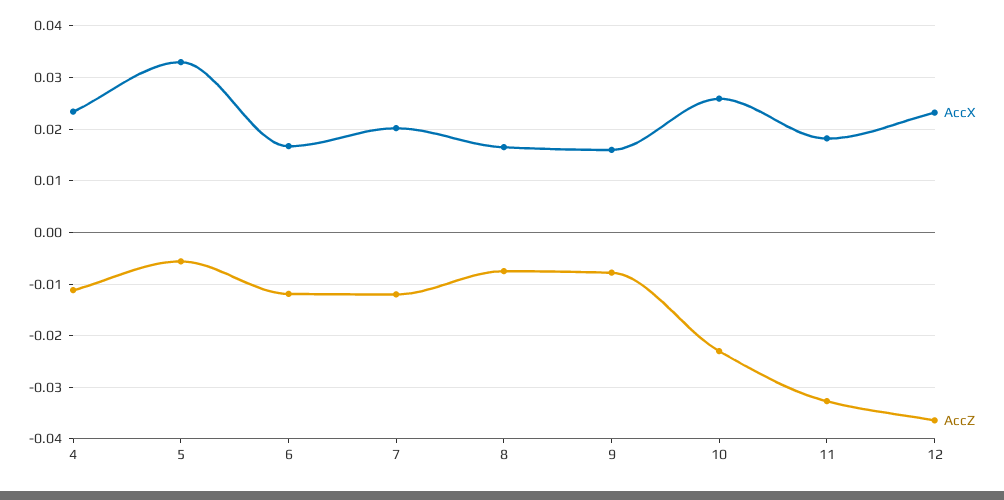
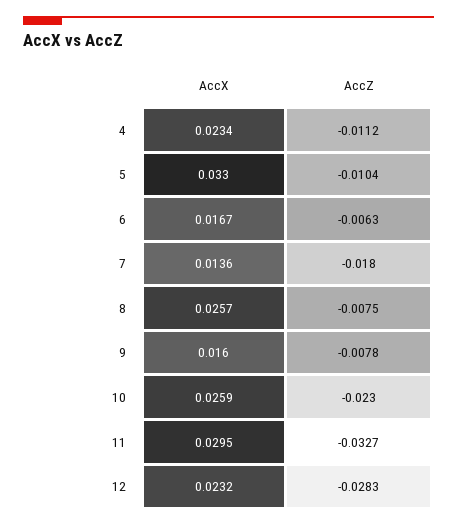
AccZ, 5: -0.006 -> -0.0104
AccZ, 6: -0.012 -> -0.0063
AccX, 7: 0.02 -> 0.0136
AccZ, 7: -0.012 -> -0.018
AccX, 8: 0.016 -> 0.0257
AccX, 11: 0.018 -> 0.0295
AccZ, 12: -0.036 -> -0.0283

